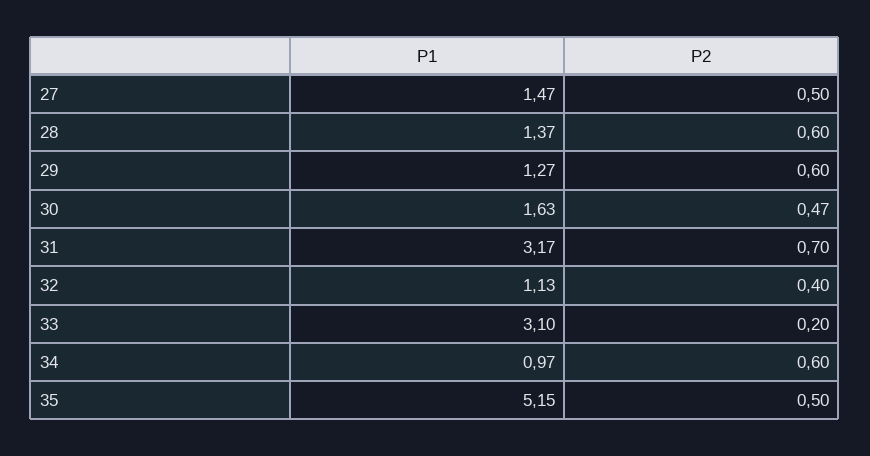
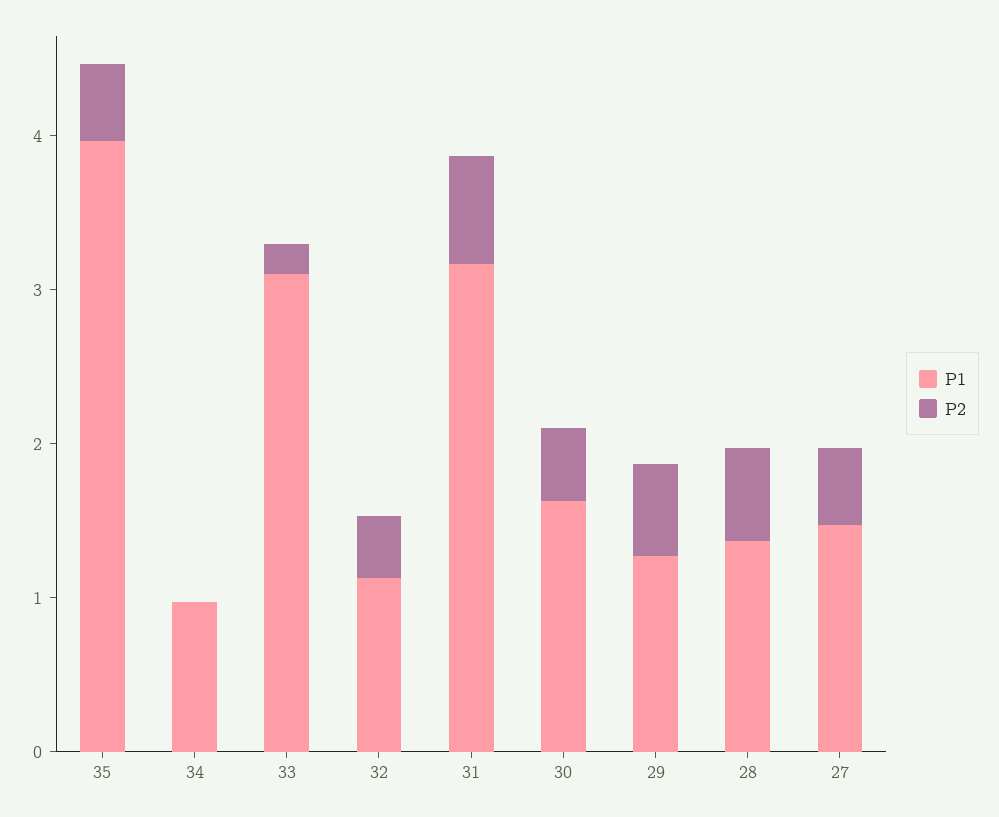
P2, 34: 0.6 -> 0
P1, 35: 5.15 -> 4

